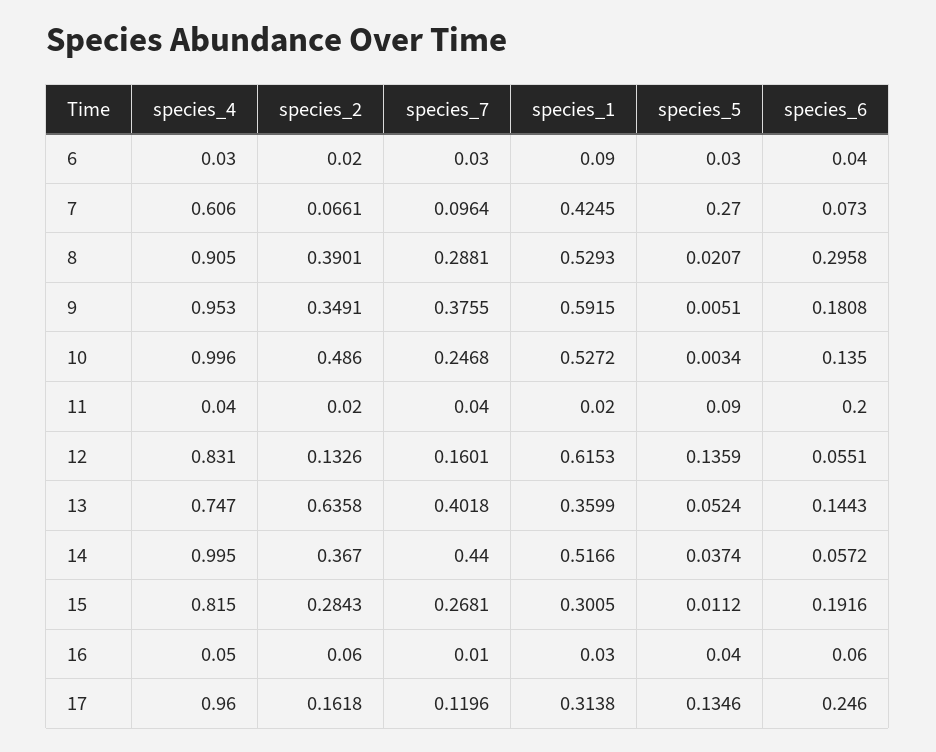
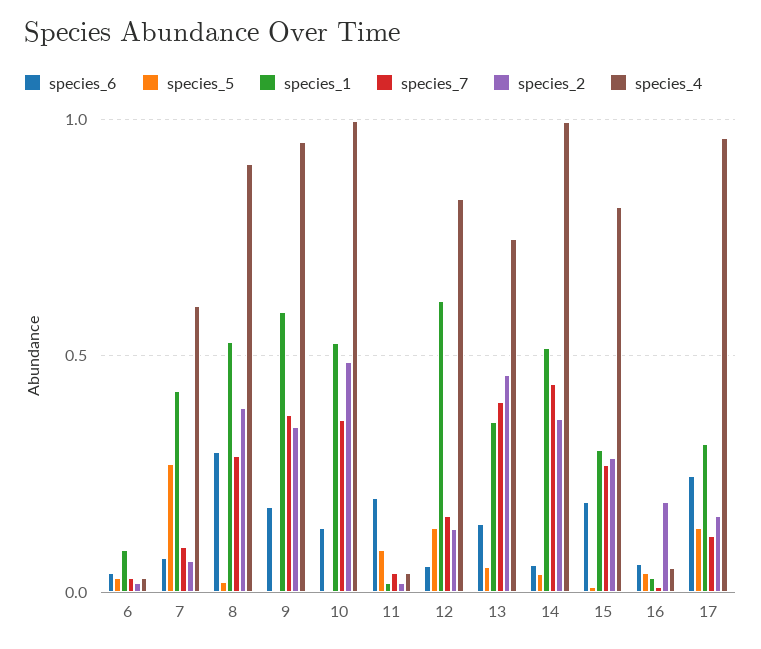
species_7, 10: 0.2468 -> 0.35
species_2, 13: 0.6358 -> 0.45
species_2, 16: 0.06 -> 0.2

